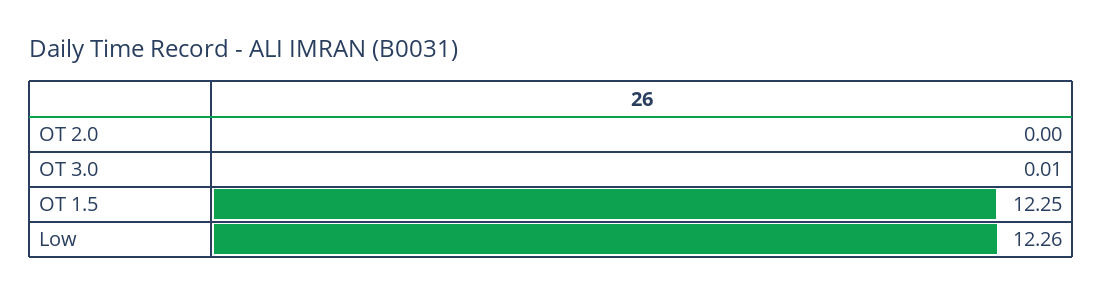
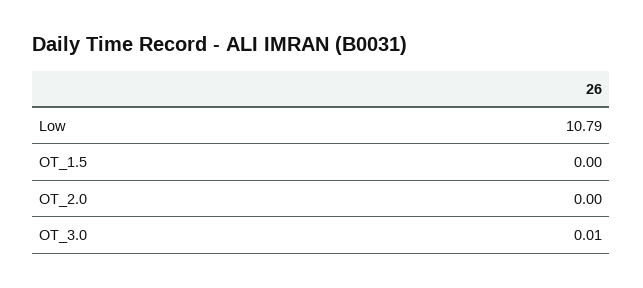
OT 1.5: 12.25 -> 0
Low: 12.26 -> 10.79

